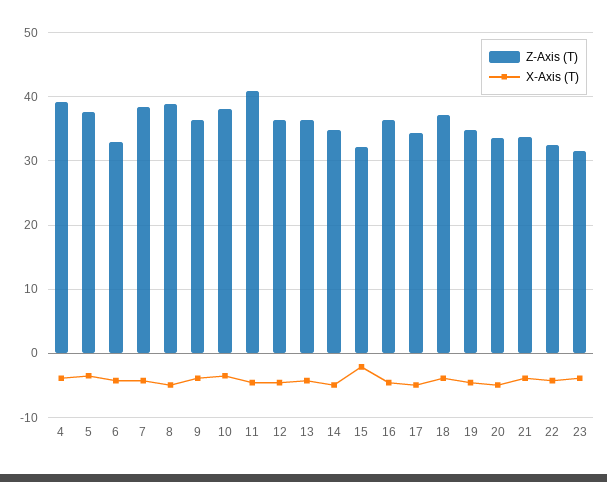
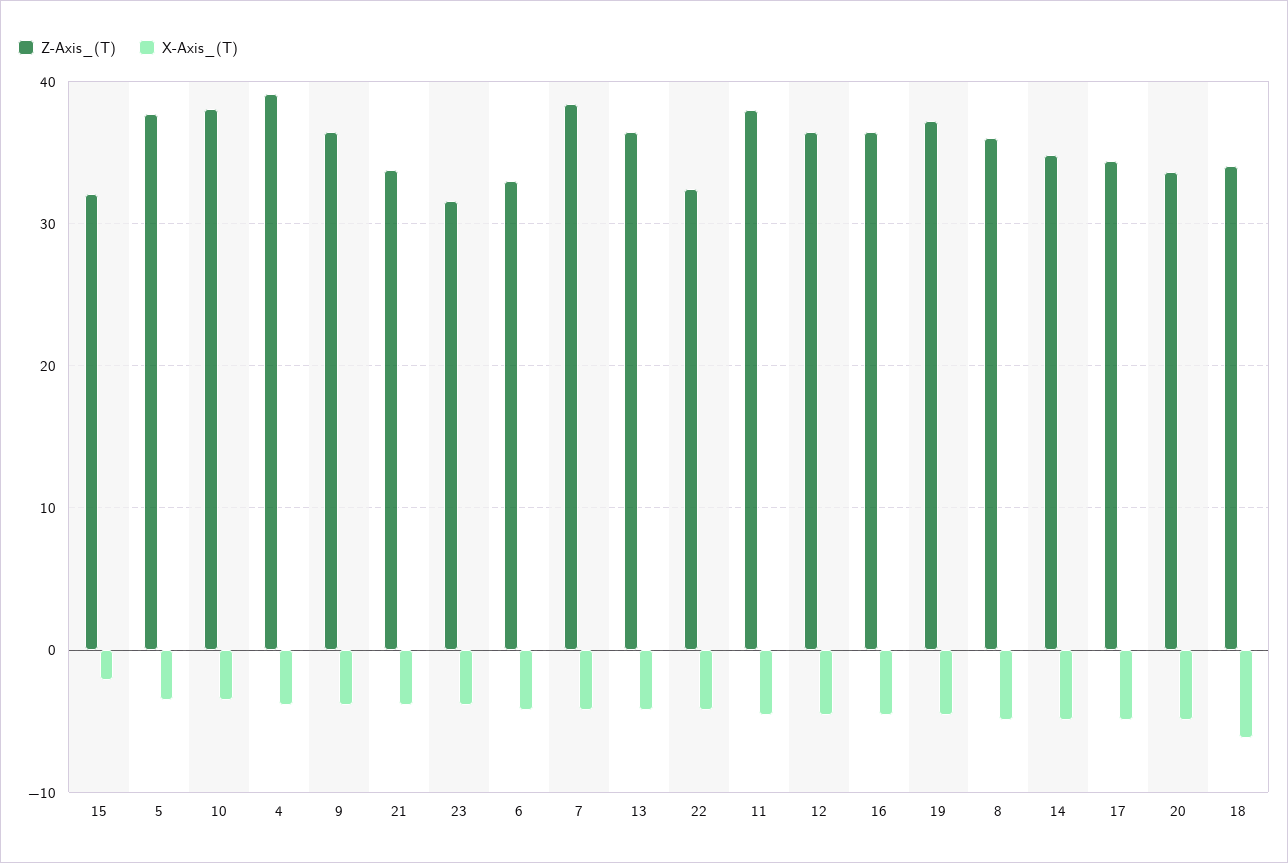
Z-Axis (T), 8: 39 -> 36
Z-Axis (T), 11: 41 -> 38
Z-Axis (T), 18: 37 -> 34
X-Axis (T), 18: -4 -> -6
Z-Axis (T), 19: 35 -> 37

